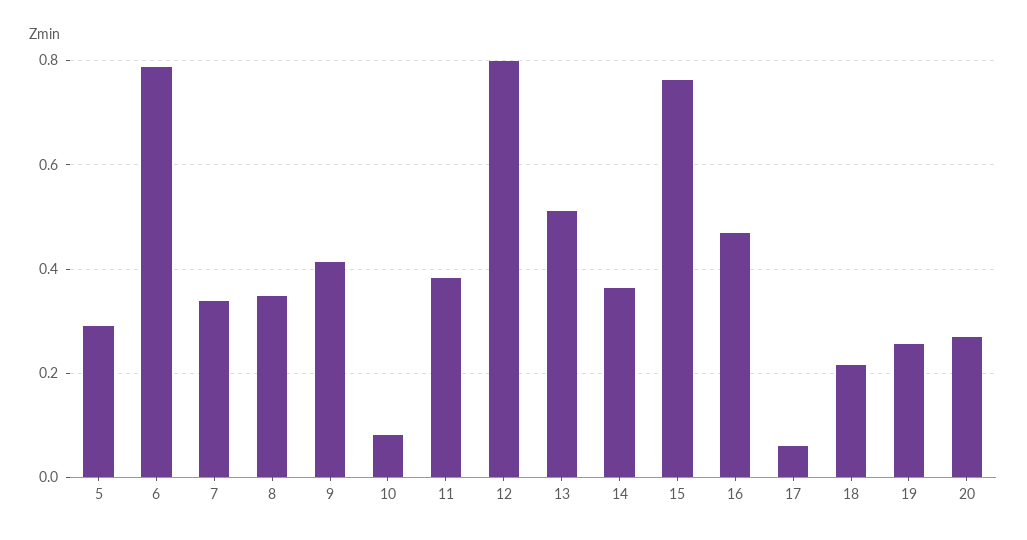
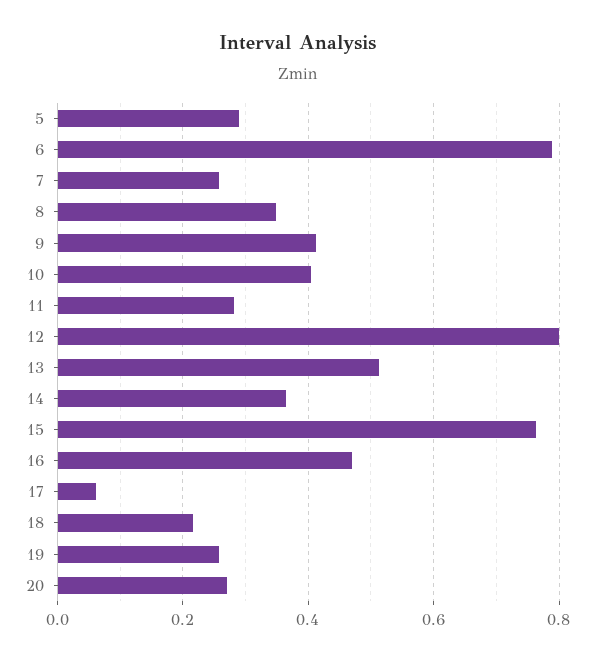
7: 0.34 -> 0.26
10: 0.08 -> 0.4
11: 0.38 -> 0.28

